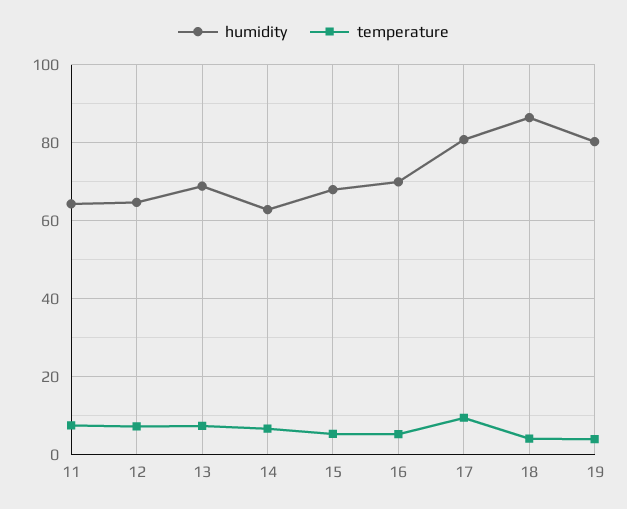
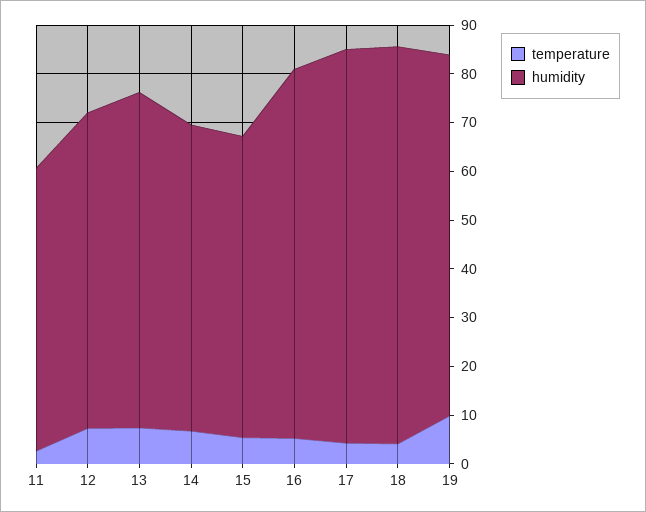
humidity, 11: 64 -> 58
temperature, 11: 8 -> 2
humidity, 15: 68 -> 62
humidity, 16: 70 -> 76
temperature, 17: 10 -> 4
humidity, 18: 86 -> 82
humidity, 19: 80 -> 74
temperature, 19: 4 -> 10

